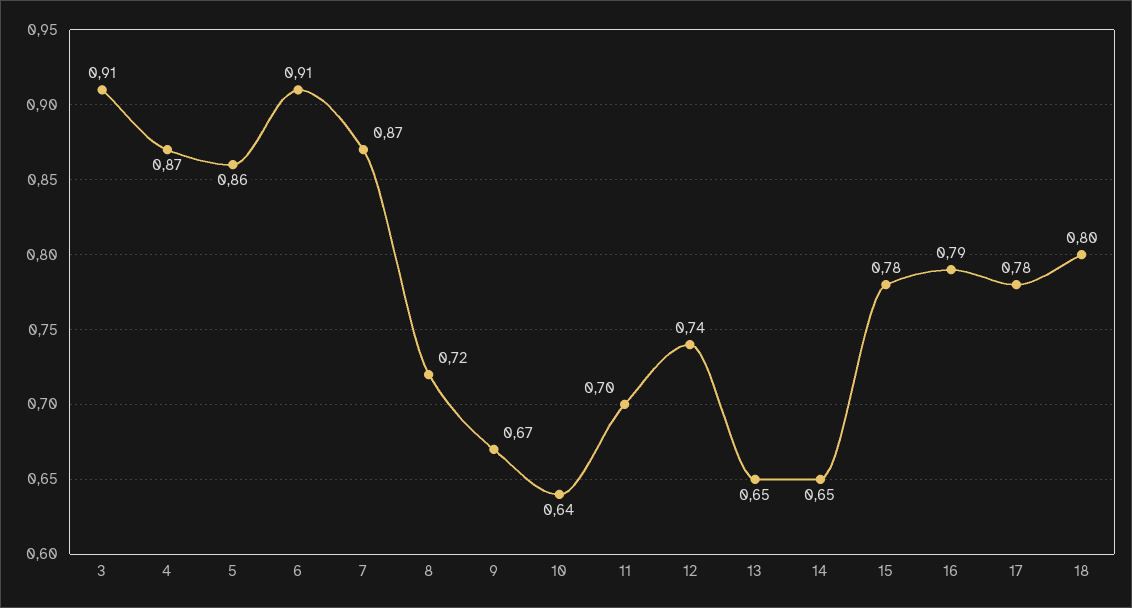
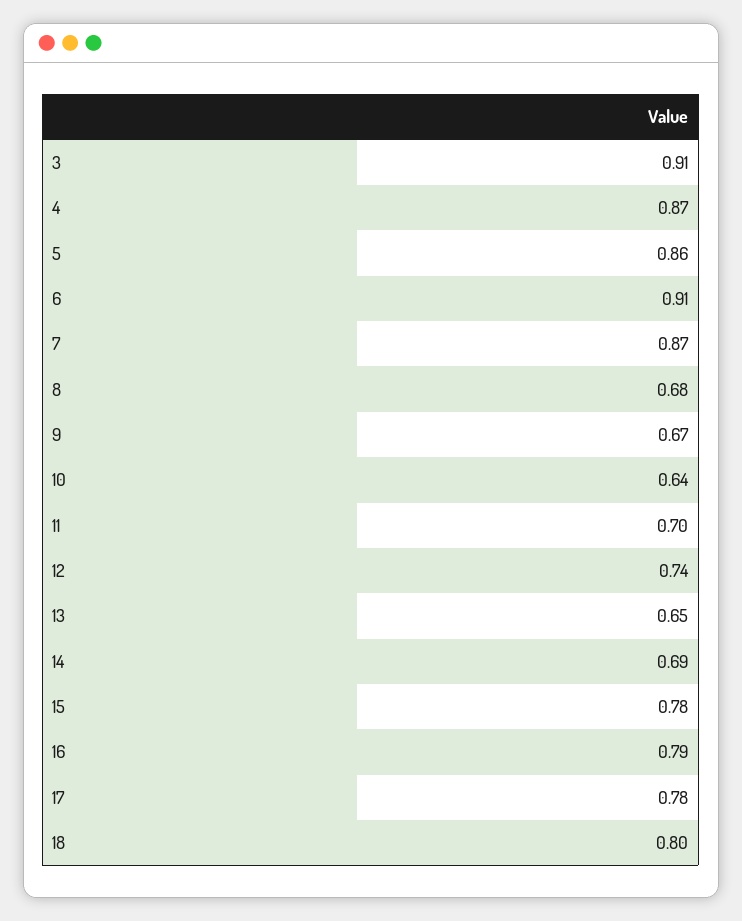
8: 0.72 -> 0.68
14: 0.65 -> 0.69

